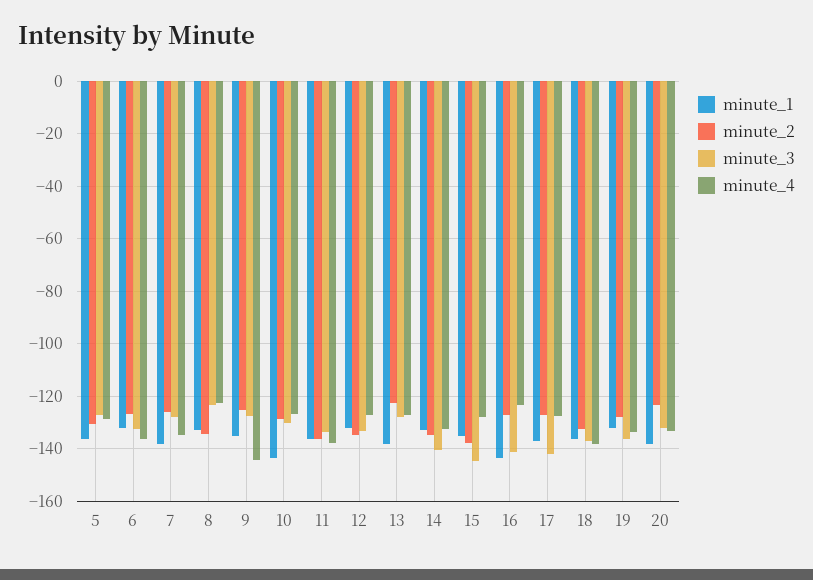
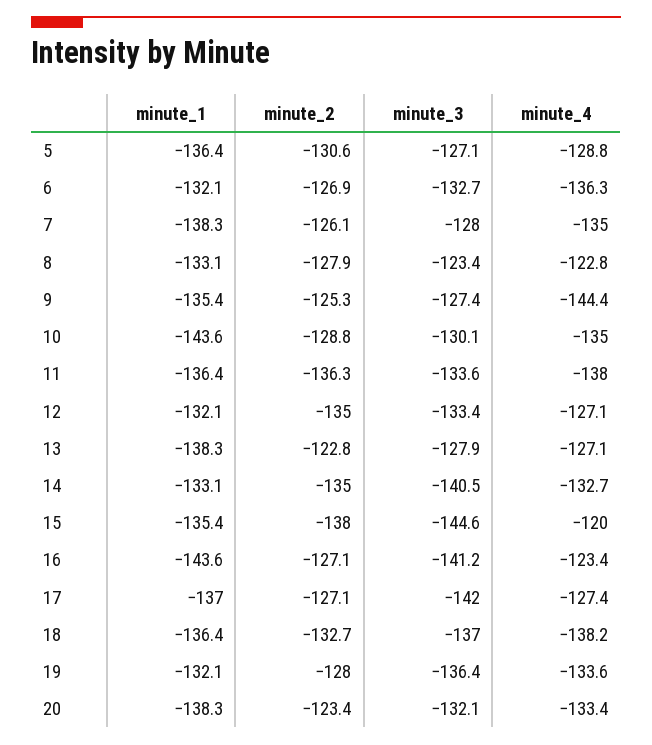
minute_2, 8: -135 -> -127.9
minute_4, 10: -127.5 -> -135
minute_4, 15: -127.5 -> -120

